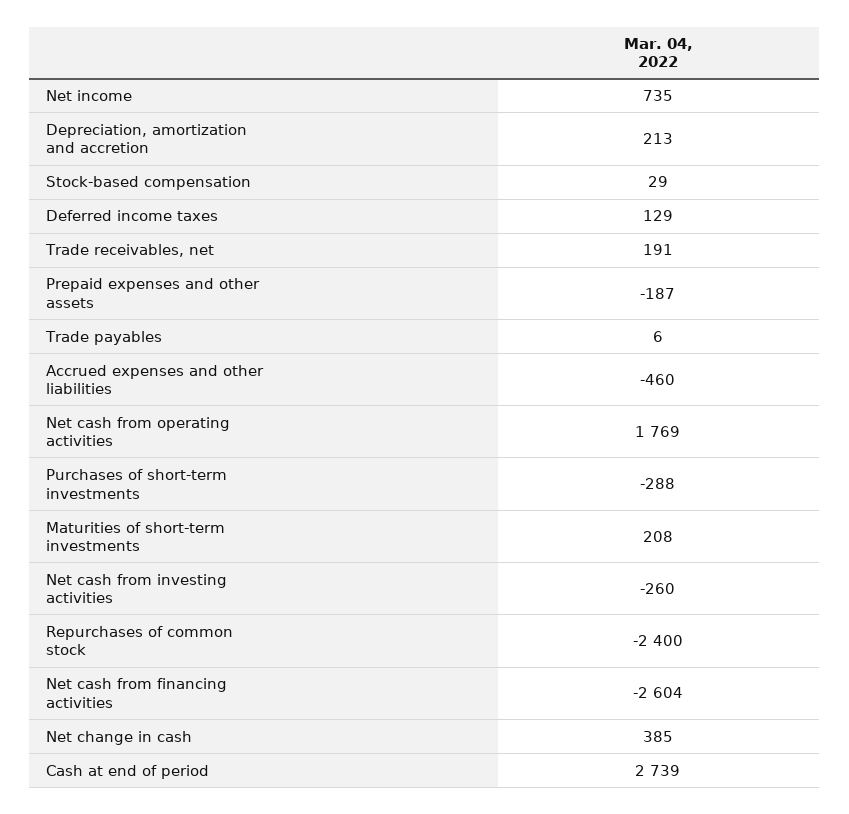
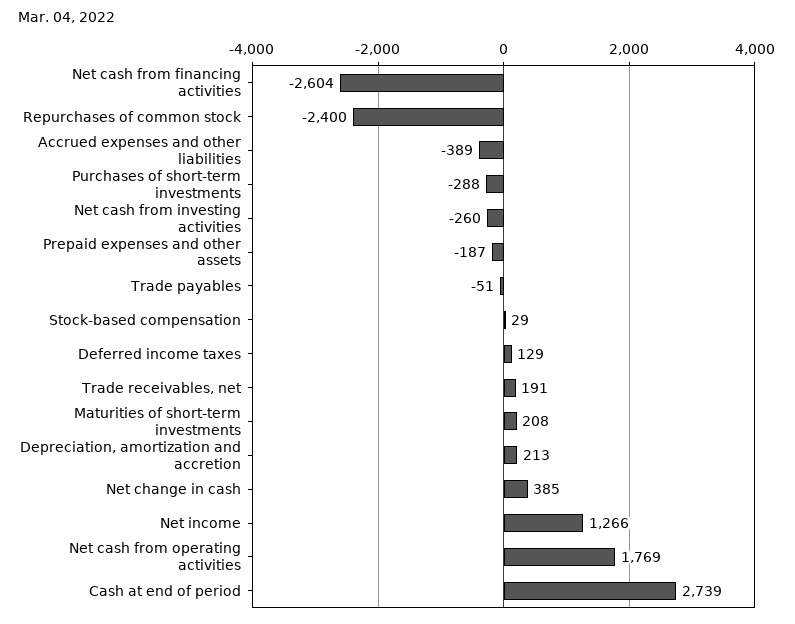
Net income: 735 -> 1266
Trade payables: 6 -> -51
Accrued expenses and other liabilities: -460 -> -389

